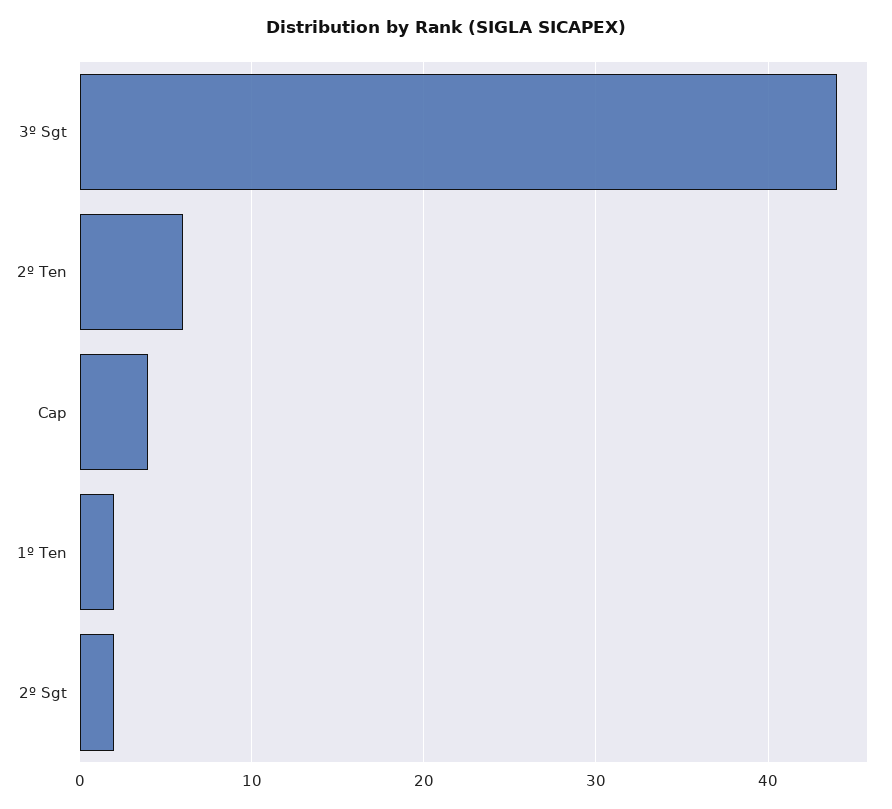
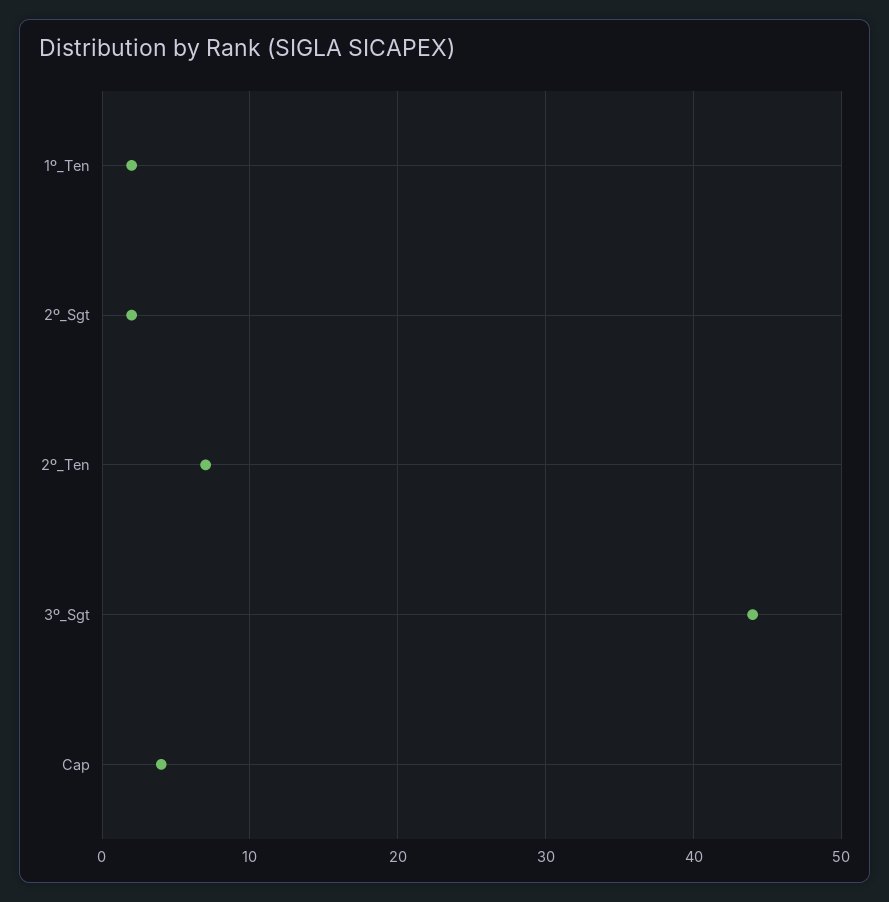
2º Ten: 6 -> 7

